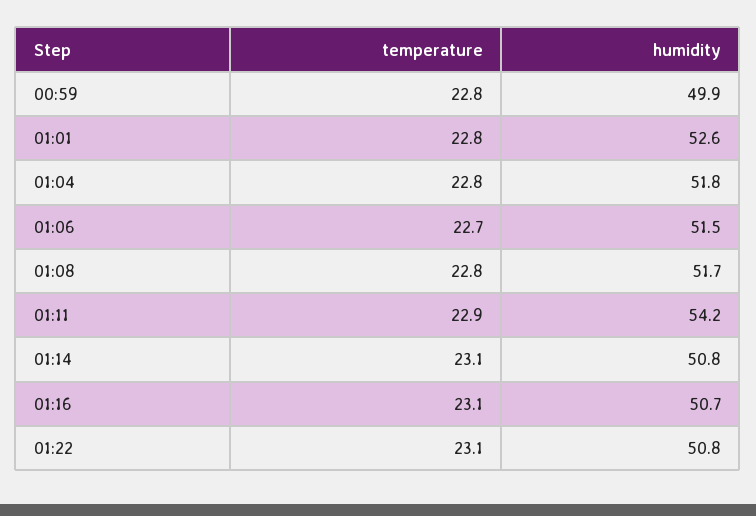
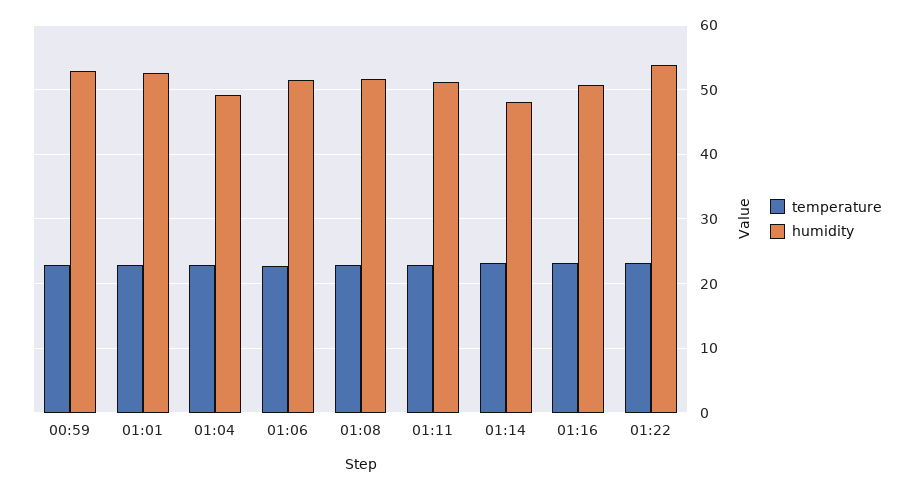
humidity, 00:59: 49.9 -> 53
humidity, 01:04: 51.8 -> 49
humidity, 01:11: 54.2 -> 51
humidity, 01:14: 50.8 -> 48
humidity, 01:22: 50.8 -> 54

